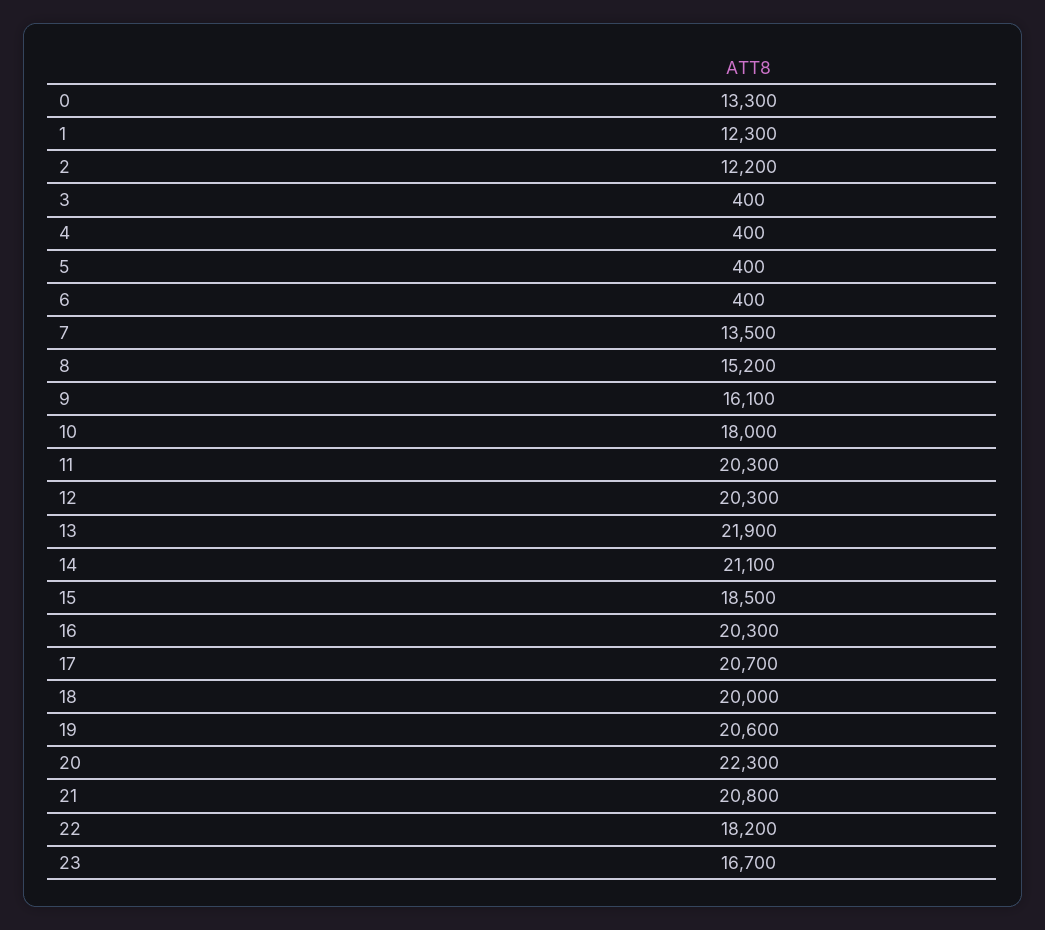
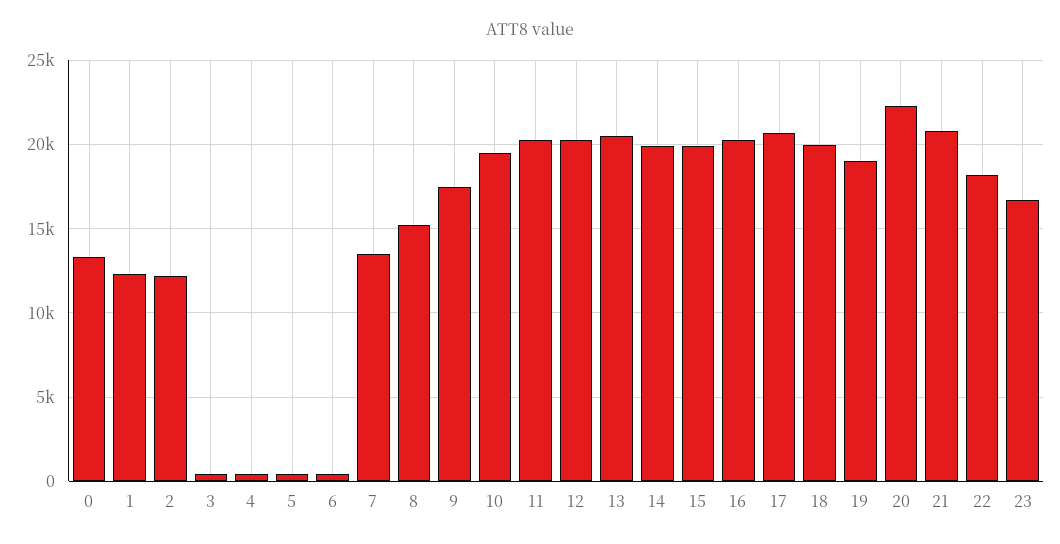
9: 16100 -> 17500
10: 18000 -> 19500
13: 21900 -> 20500
14: 21100 -> 20000
15: 18500 -> 20000
19: 20600 -> 19000

